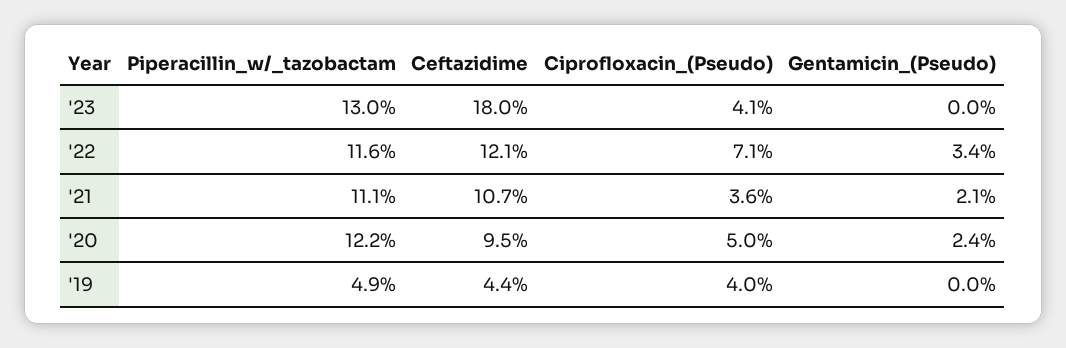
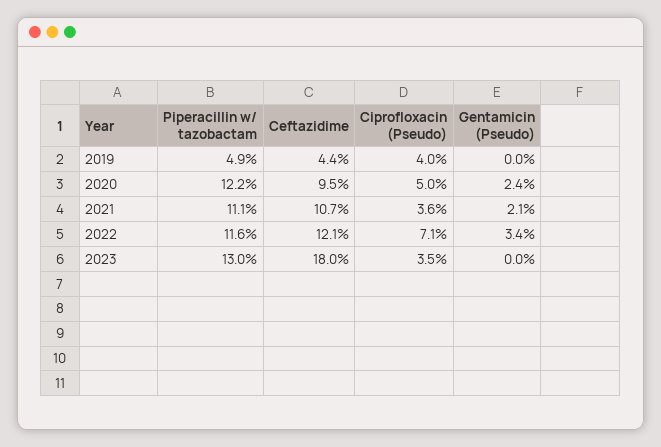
Ciprofloxacin_(Pseudo), '23: 4.1 -> 3.5

